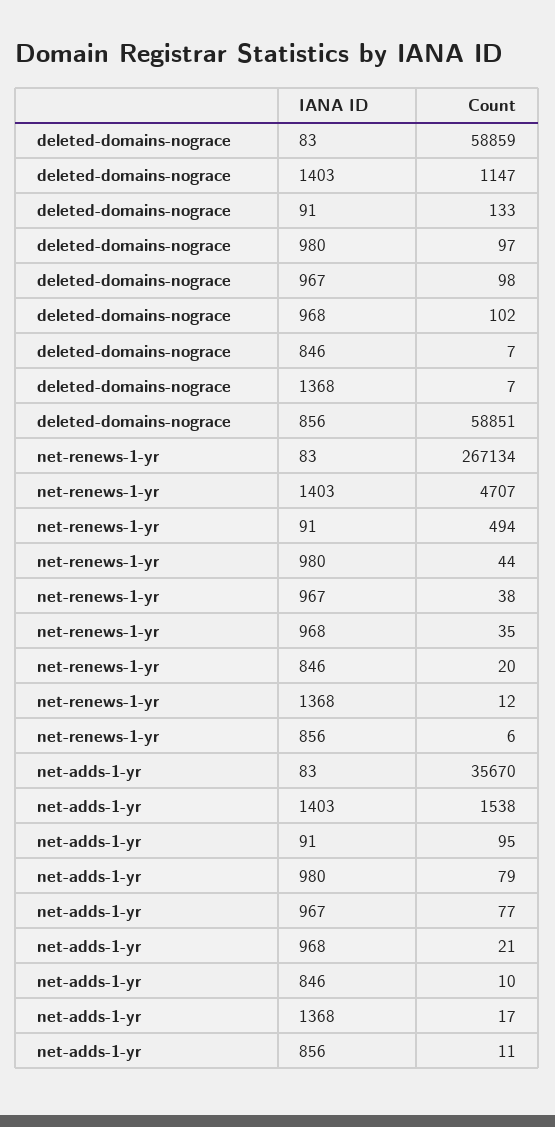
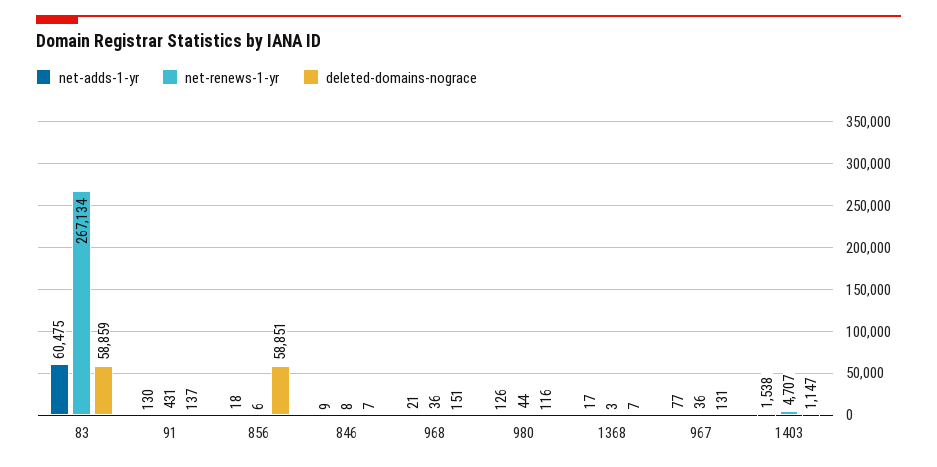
deleted-domains-nograce, 91: 133 -> 137
deleted-domains-nograce, 980: 97 -> 116
deleted-domains-nograce, 967: 98 -> 131
deleted-domains-nograce, 968: 102 -> 151
net-renews-1-yr, 91: 494 -> 431
net-renews-1-yr, 967: 38 -> 36
net-renews-1-yr, 968: 35 -> 36
net-renews-1-yr, 846: 20 -> 8
net-renews-1-yr, 1368: 12 -> 3
net-adds-1-yr, 83: 35670 -> 60475
net-adds-1-yr, 91: 95 -> 130
net-adds-1-yr, 980: 79 -> 126
net-adds-1-yr, 846: 10 -> 9
net-adds-1-yr, 856: 11 -> 18

